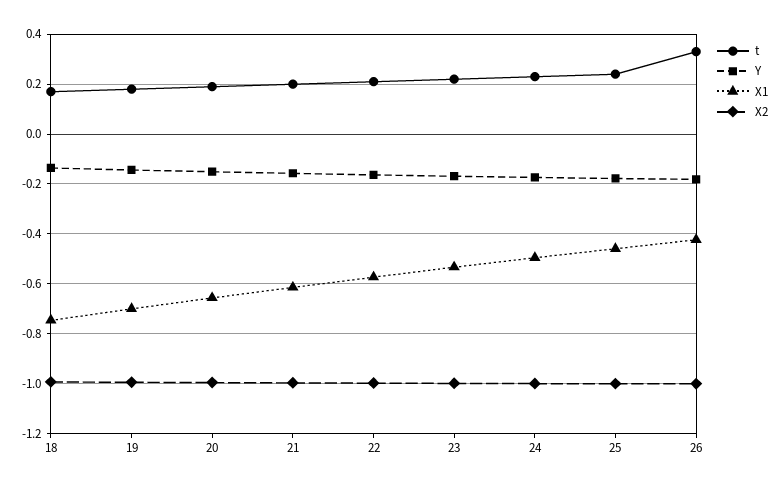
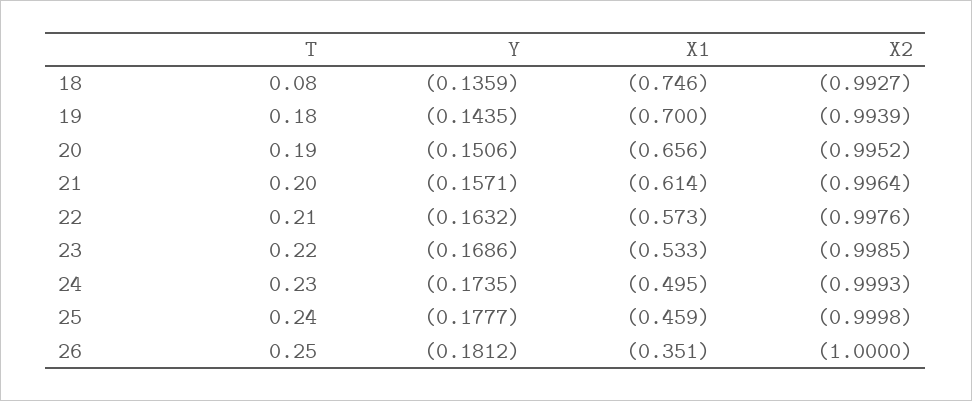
t, 18: 0.175 -> 0.08
t, 26: 0.325 -> 0.25
X1, 26: -0.425 -> -0.351

